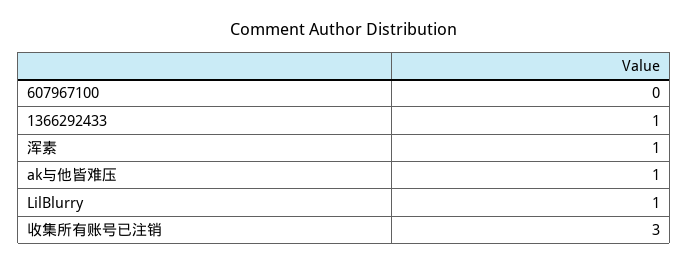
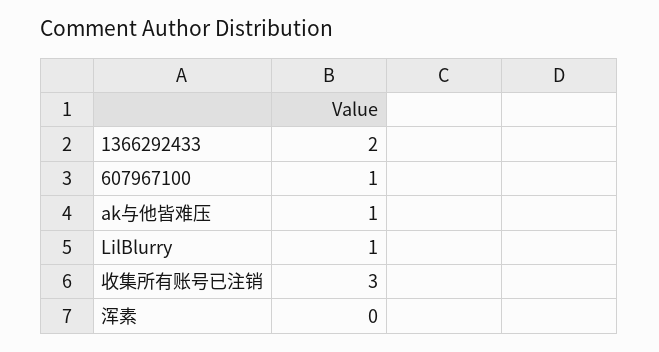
607967100: 0 -> 1
1366292433: 1 -> 2
浑素: 1 -> 0

